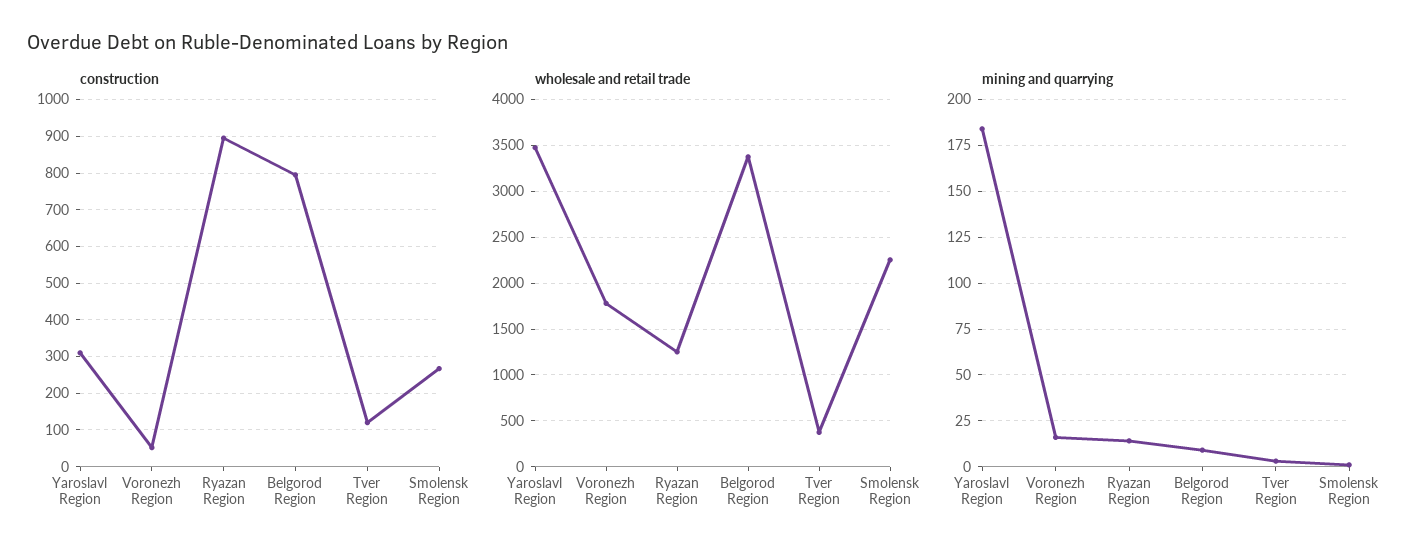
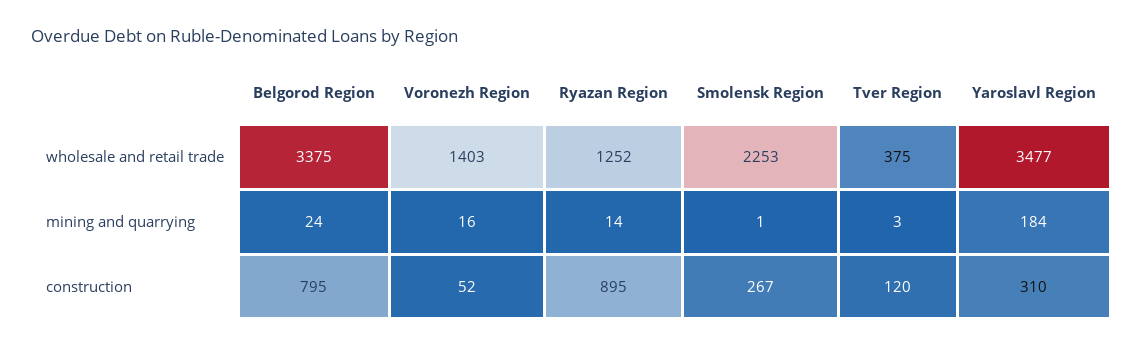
wholesale and retail trade, Voronezh Region: 1800 -> 1403
mining and quarrying, Belgorod Region: 10 -> 24

